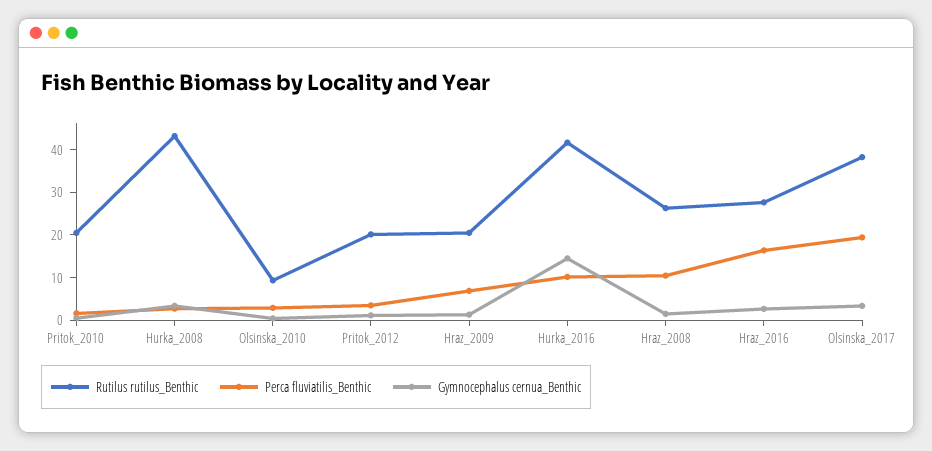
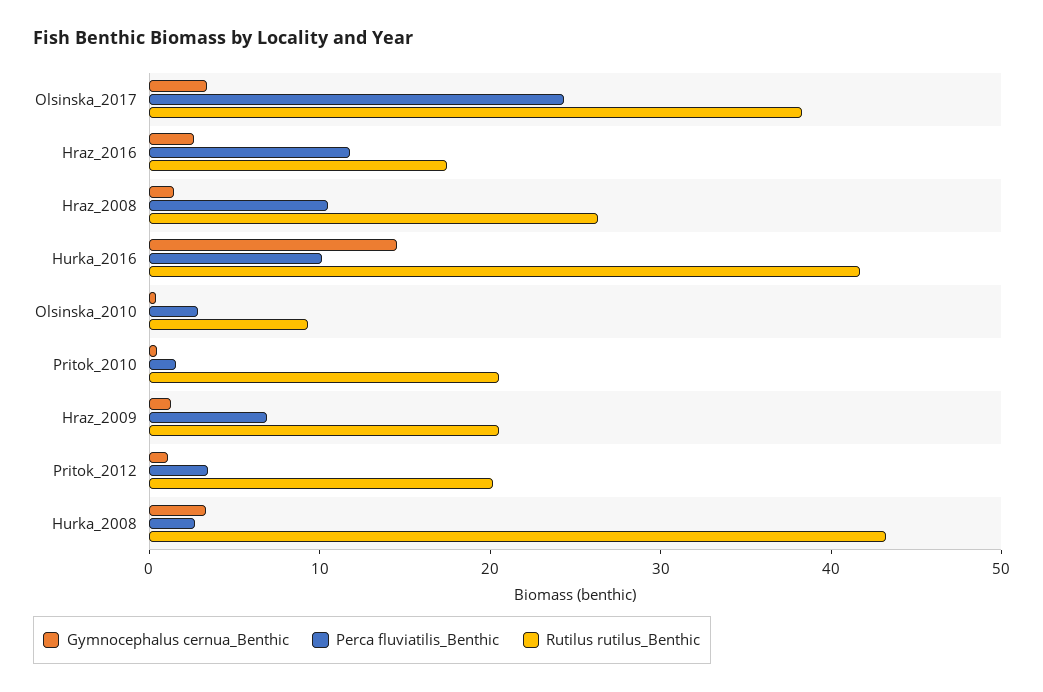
Rutilus rutilus_Benthic, Hraz_2016: 28 -> 18
Perca fluviatilis_Benthic, Hraz_2016: 16 -> 12
Perca fluviatilis_Benthic, Olsinska_2017: 20 -> 24

